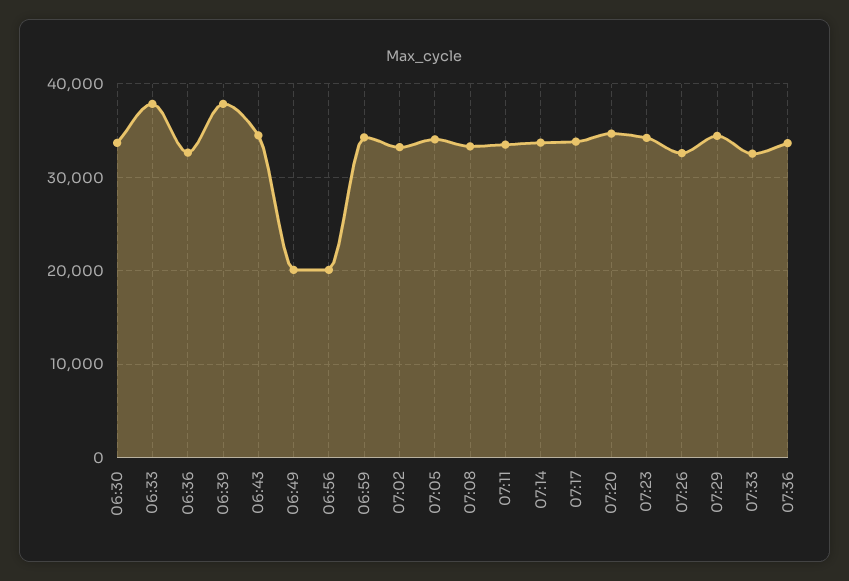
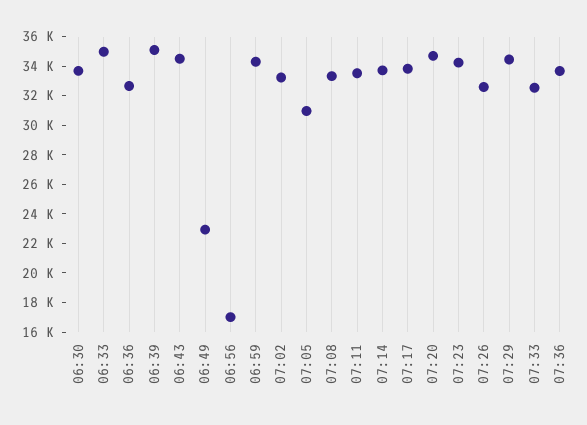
06:33: 38000 -> 35000
06:39: 38000 -> 35000
06:49: 20000 -> 23000
06:56: 20000 -> 17000
07:05: 34000 -> 31000

